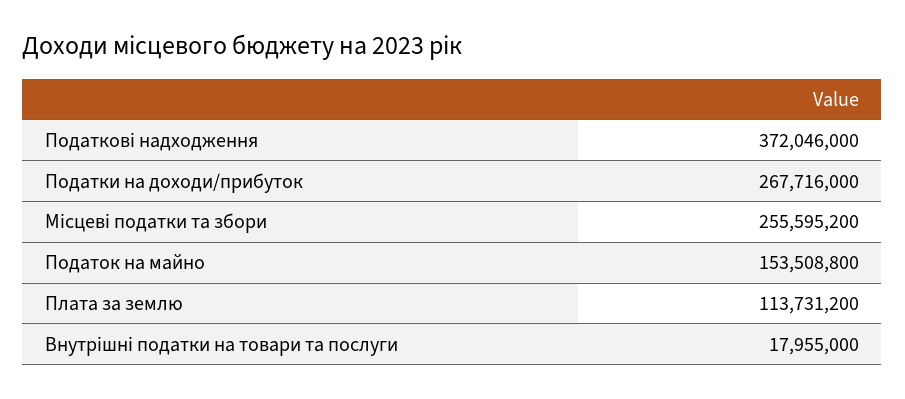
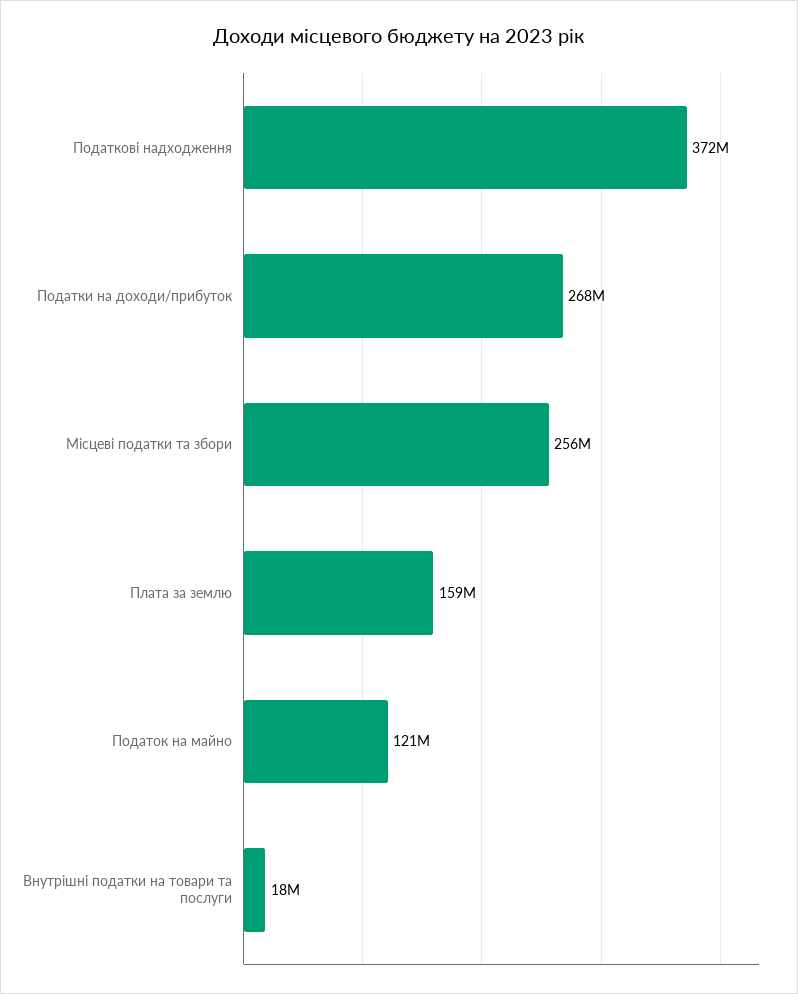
Податок на майно: 153508800 -> 121000000
Плата за землю: 113731200 -> 159000000

